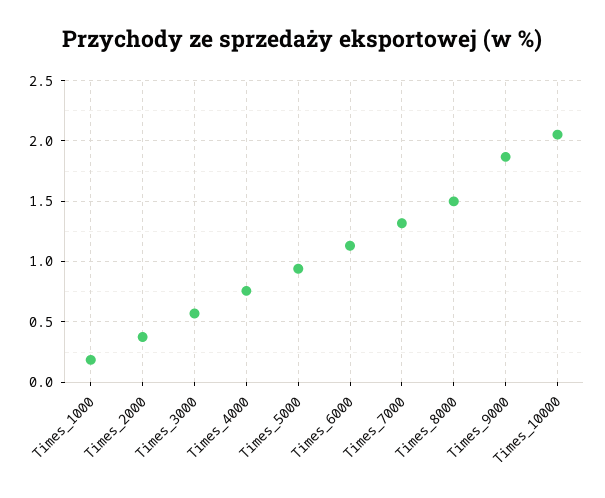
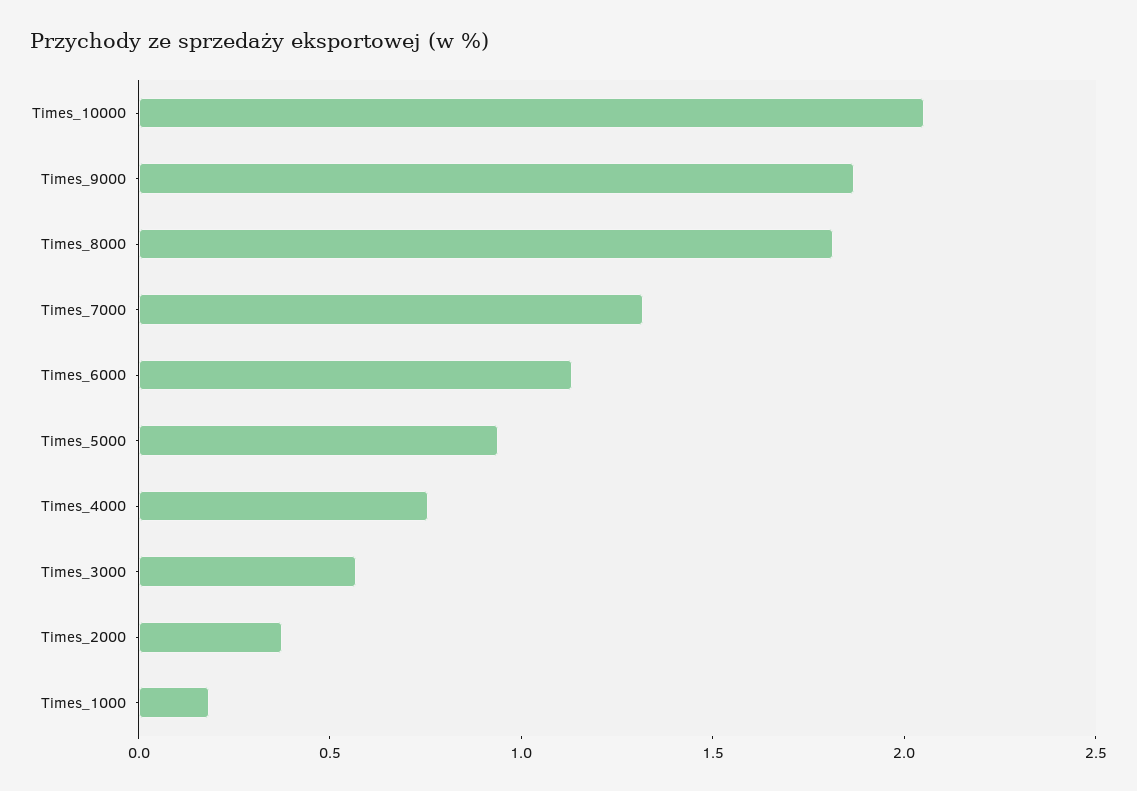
Times_8000: 1.5 -> 1.8

